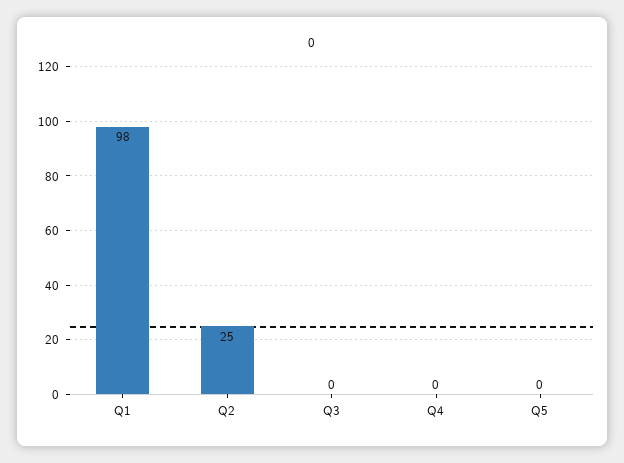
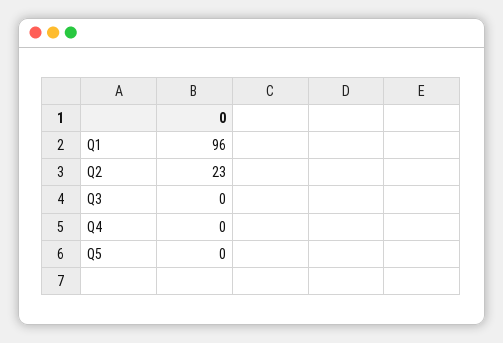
Q1: 98 -> 96
Q2: 25 -> 23

